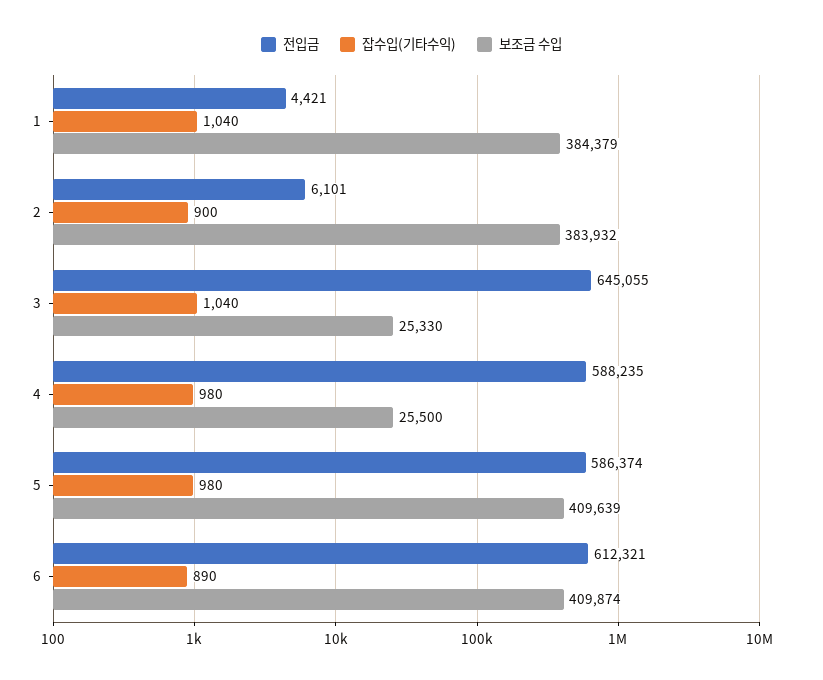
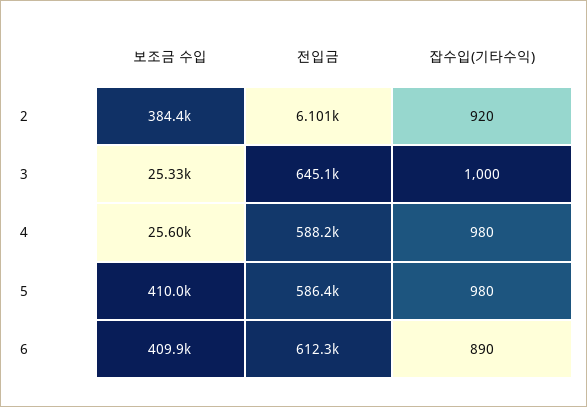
전입금, 1: 4421 -> none
잡수입(기타수익), 1: 1040 -> none
보조금 수입, 1: 384379 -> none
잡수입(기타수익), 2: 900 -> 920
보조금 수입, 2: 383932 -> 384400
잡수입(기타수익), 3: 1040 -> 1000
보조금 수입, 4: 25500 -> 25600
보조금 수입, 5: 409639 -> 410000

